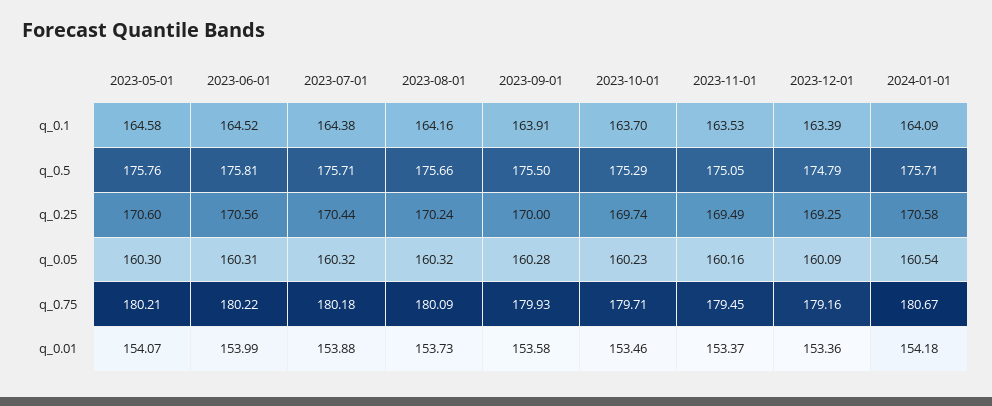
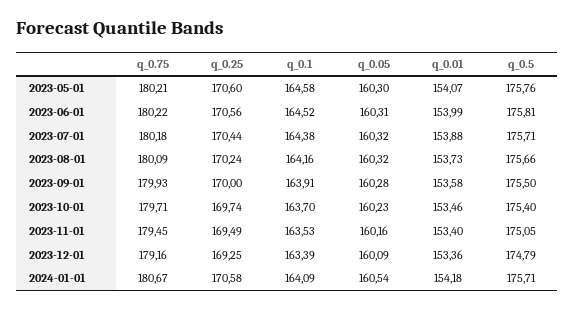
2023-10-01, q_0.5: 175.29 -> 175.4
2023-11-01, q_0.01: 153.37 -> 153.4

